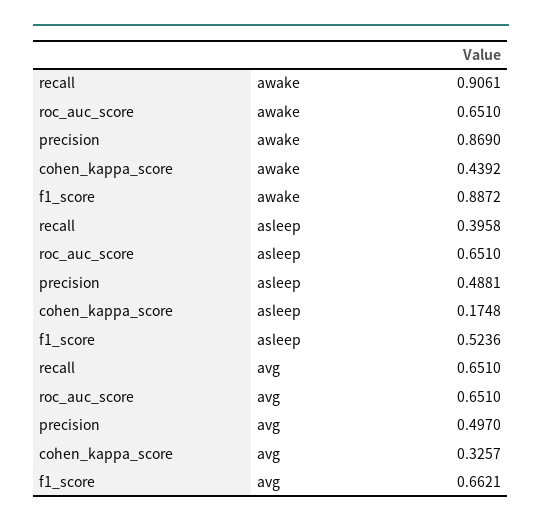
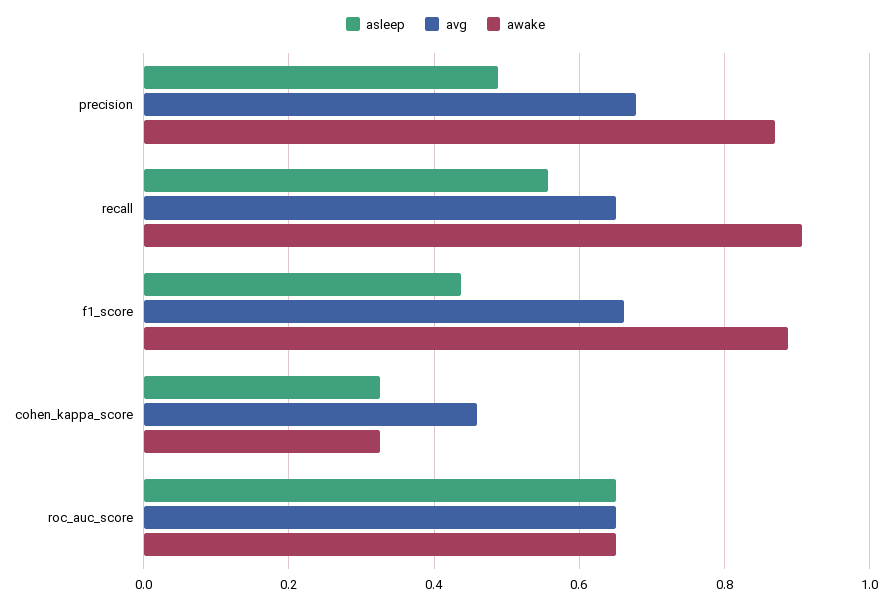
awake, cohen_kappa_score: 0.4392 -> 0.32
asleep, recall: 0.3958 -> 0.56
asleep, cohen_kappa_score: 0.1748 -> 0.32
asleep, f1_score: 0.5236 -> 0.44
avg, precision: 0.497 -> 0.68
avg, cohen_kappa_score: 0.3257 -> 0.46

